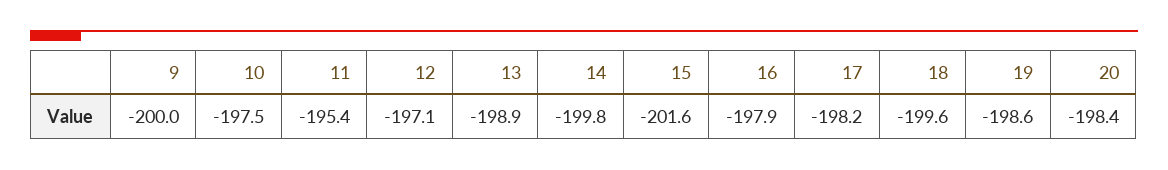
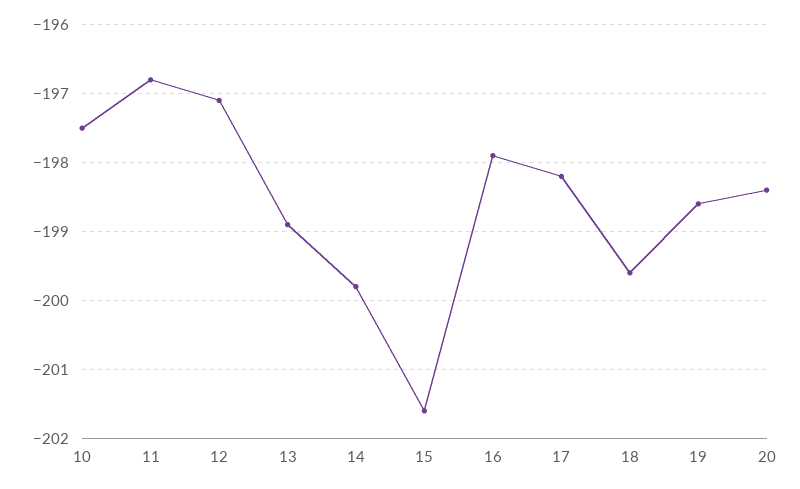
9: -200 -> none
11: -195.4 -> -196.8

